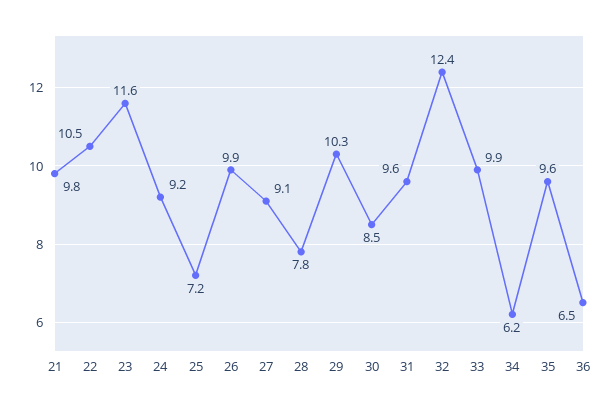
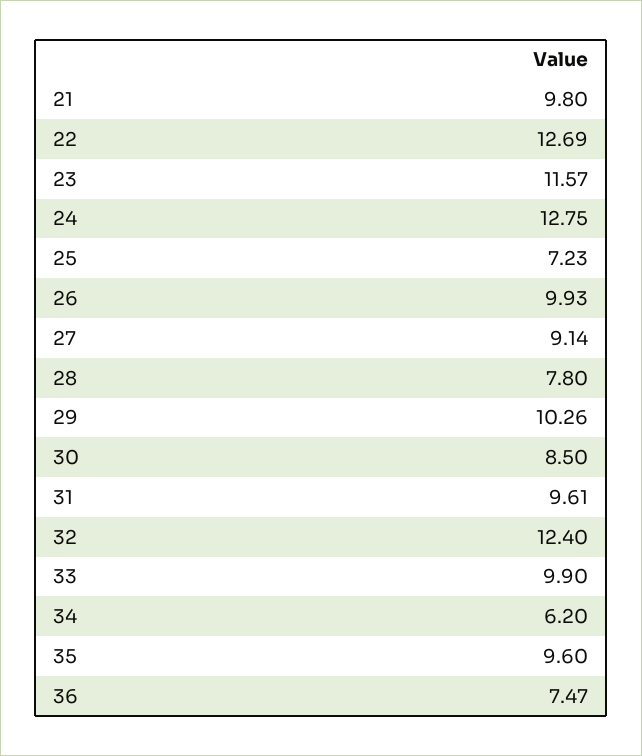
22: 10.5 -> 12.69
24: 9.2 -> 12.75
36: 6.5 -> 7.47

